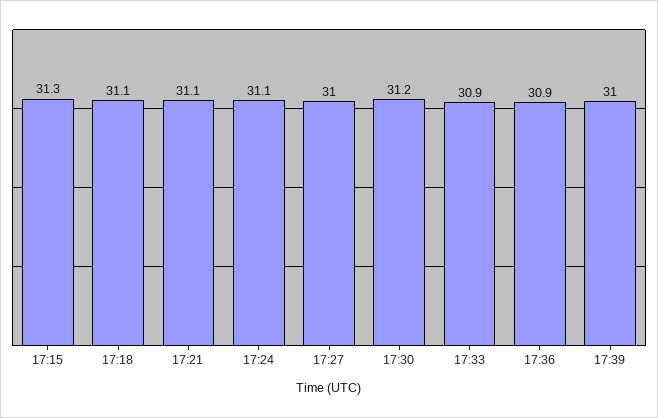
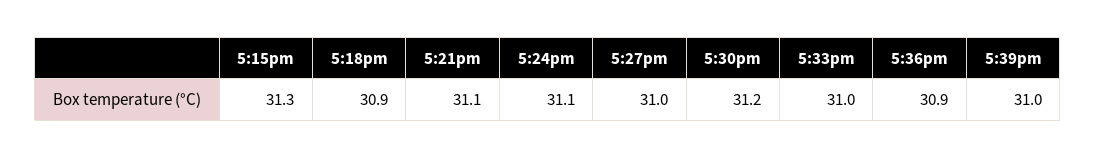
17:18: 31.1 -> 30.9
17:33: 30.9 -> 31

